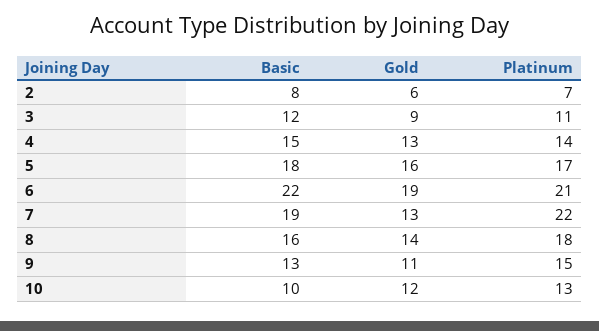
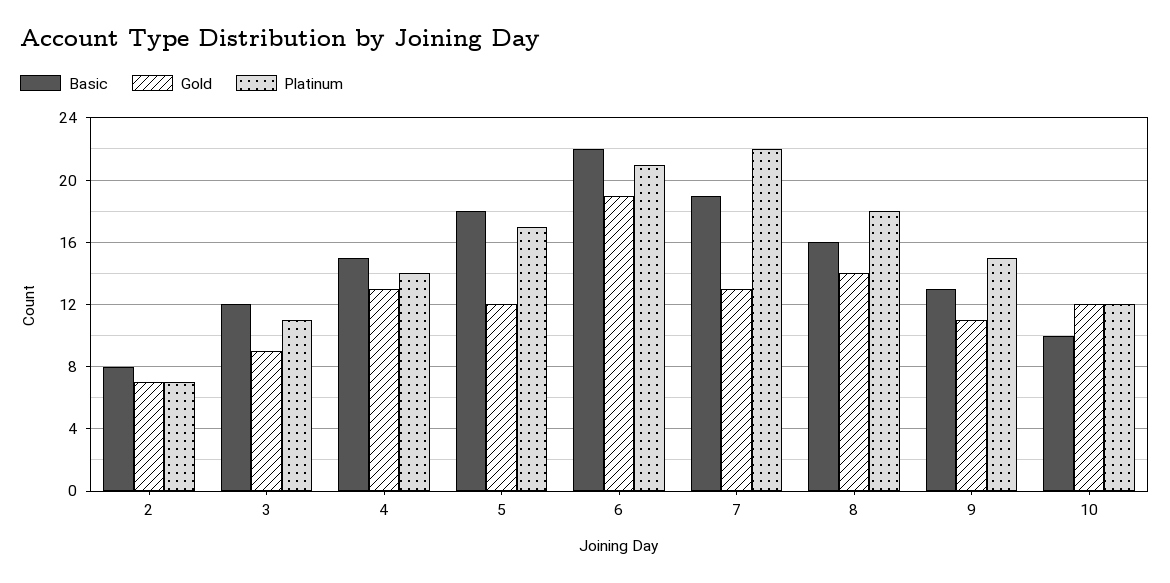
Gold, 2: 6 -> 7
Gold, 5: 16 -> 12
Platinum, 10: 13 -> 12

